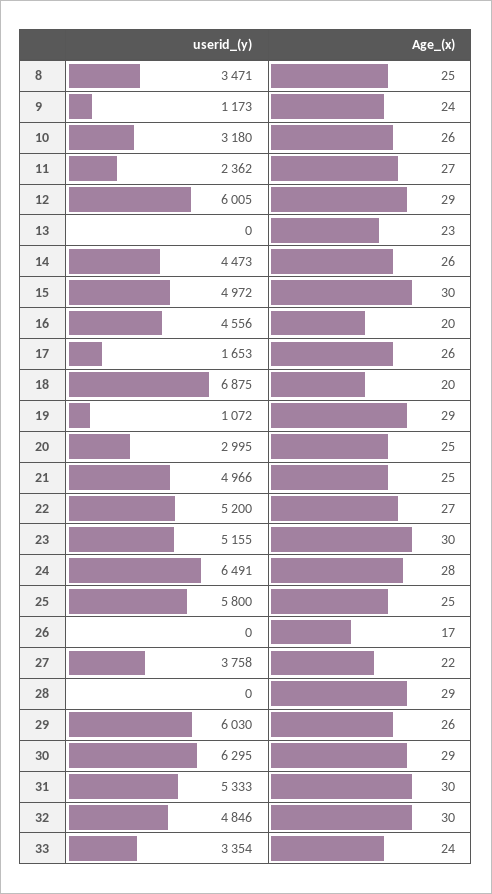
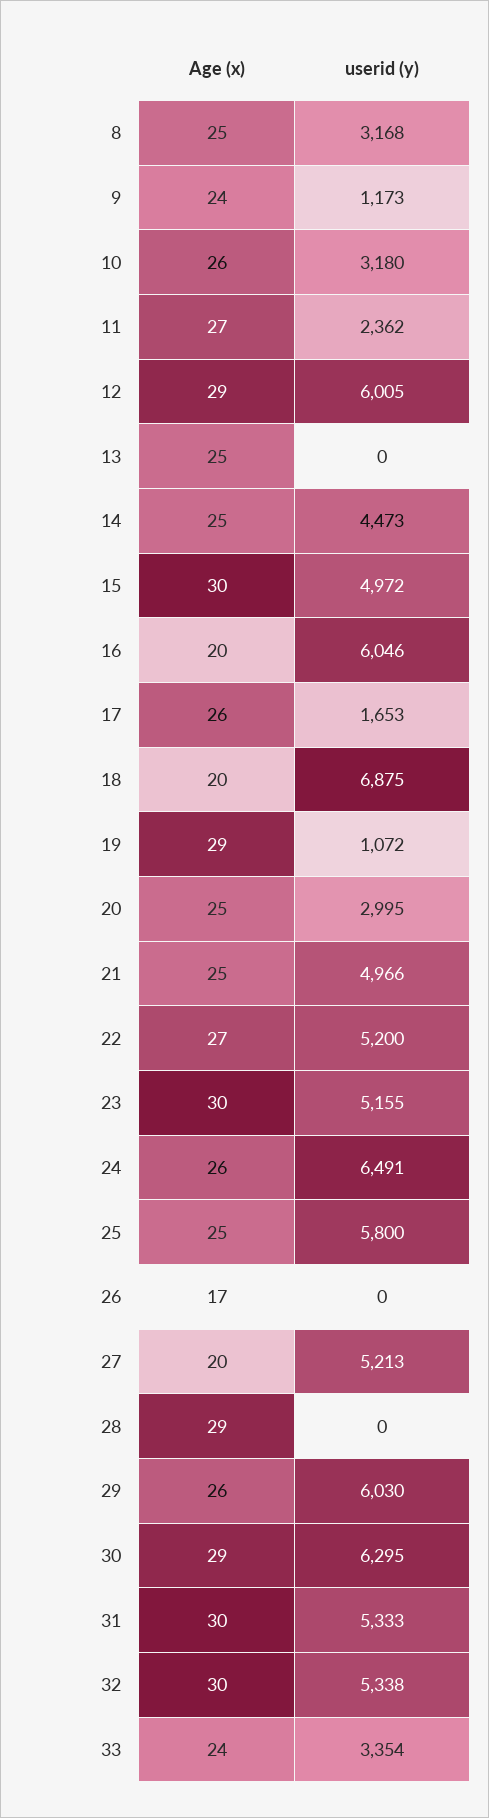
userid_(y), 8: 3471 -> 3168
Age_(x), 13: 23 -> 25
Age_(x), 14: 26 -> 25
userid_(y), 16: 4556 -> 6046
Age_(x), 24: 28 -> 26
userid_(y), 27: 3758 -> 5213
Age_(x), 27: 22 -> 20
userid_(y), 32: 4846 -> 5338

